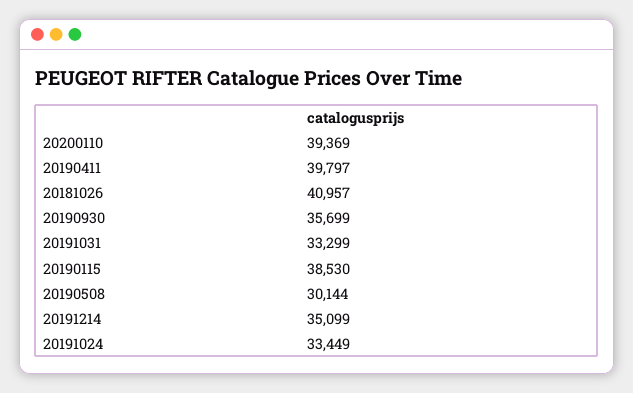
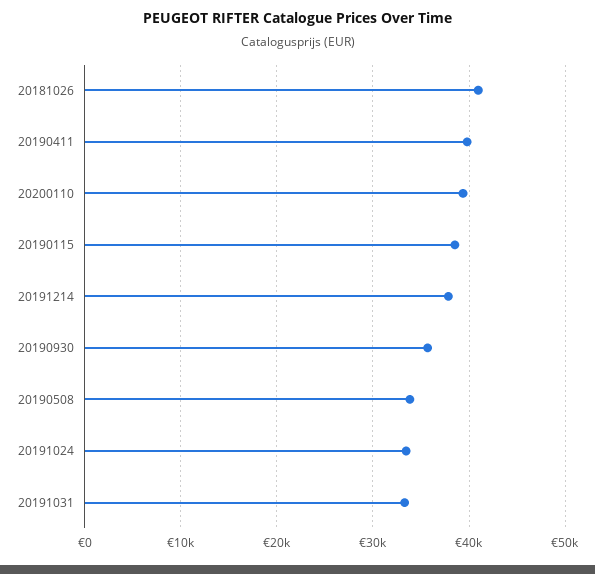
20190508: 30144 -> 34000
20191214: 35099 -> 38000

